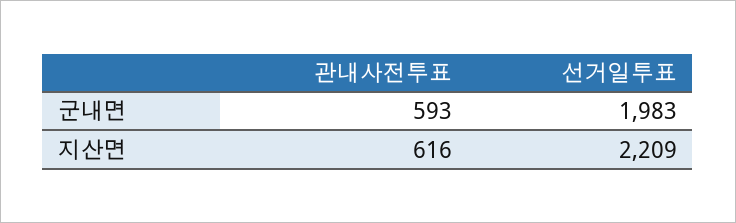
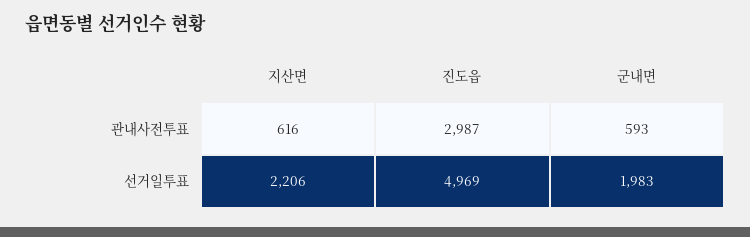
선거일투표, 지산면: 2209 -> 2206
관내사전투표, 진도읍: none -> 2987
선거일투표, 진도읍: none -> 4969

